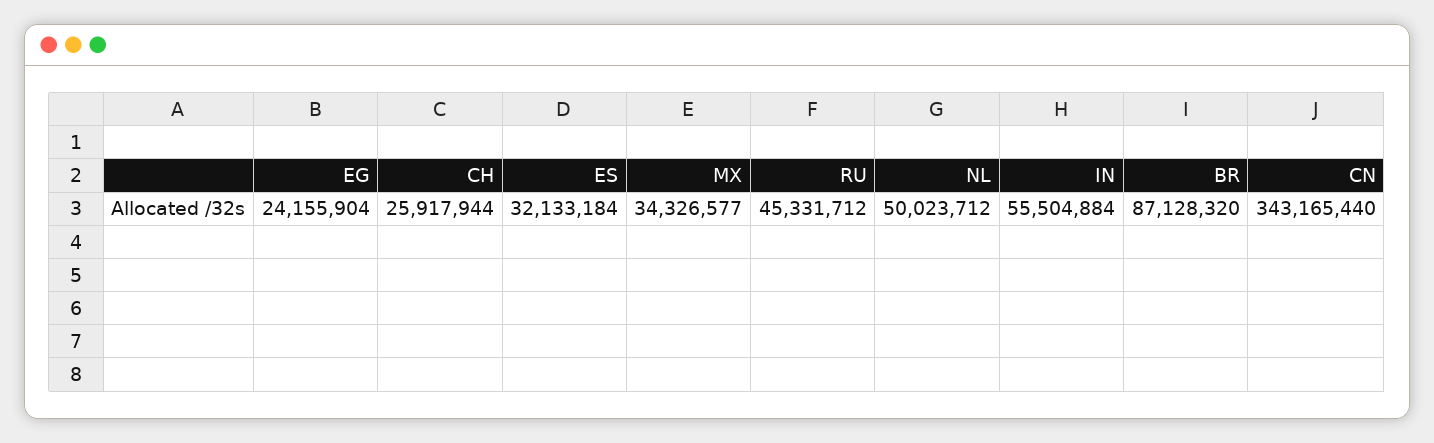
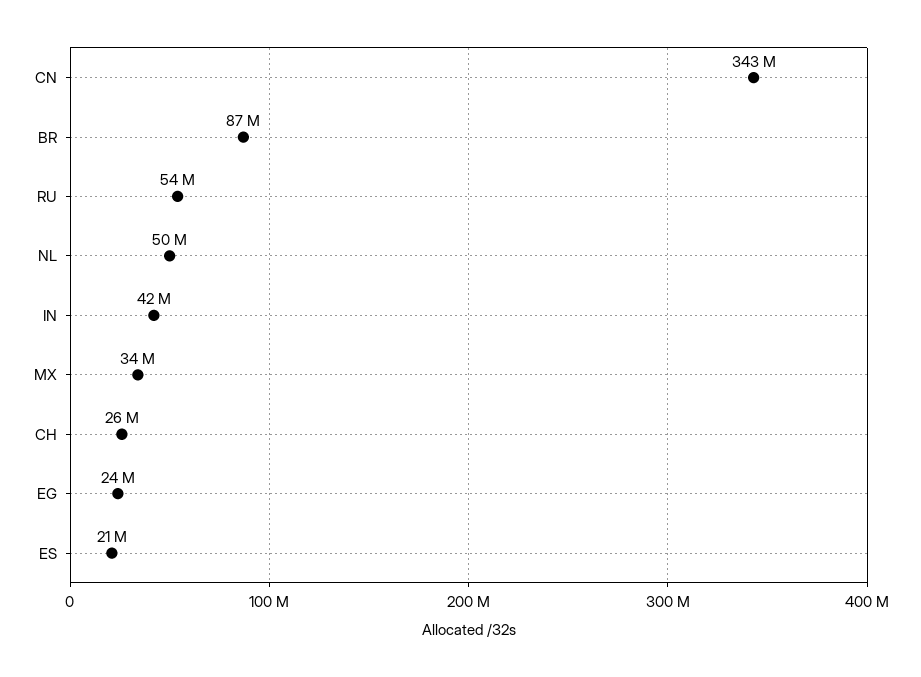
ES: 32133184 -> 21000000
RU: 45331712 -> 54000000
IN: 55504884 -> 42000000

